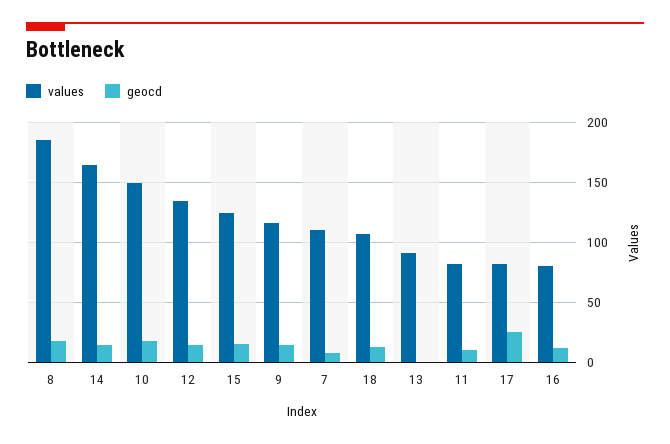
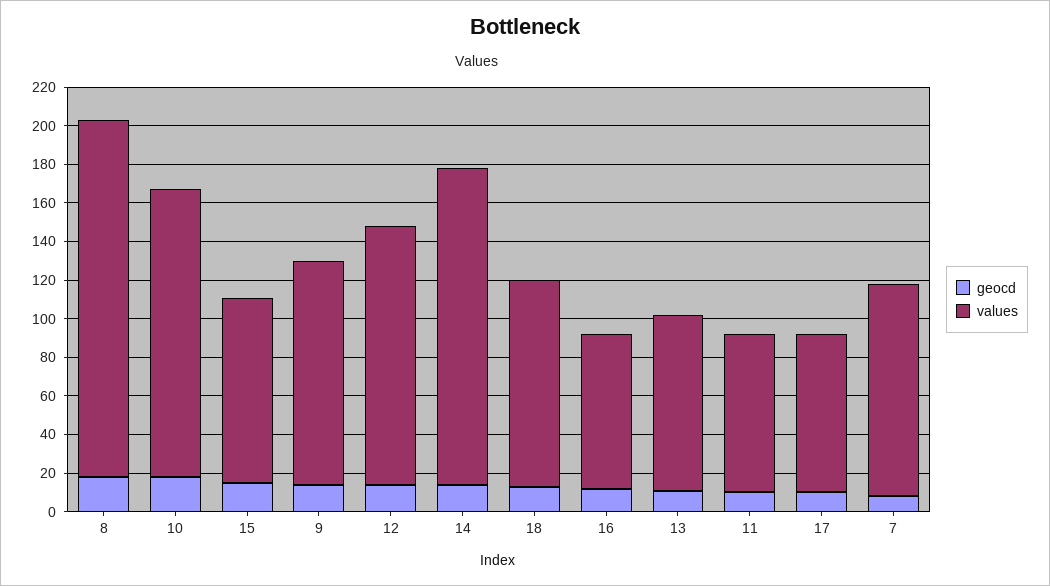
values, 15: 125 -> 95
geocd, 13: 0 -> 10
geocd, 17: 25 -> 10

